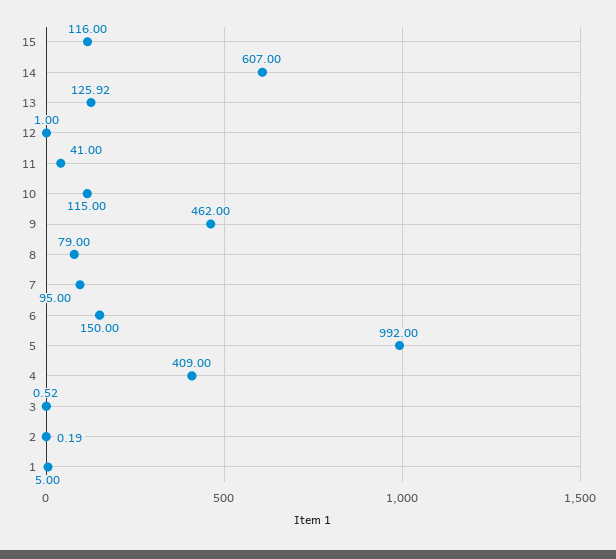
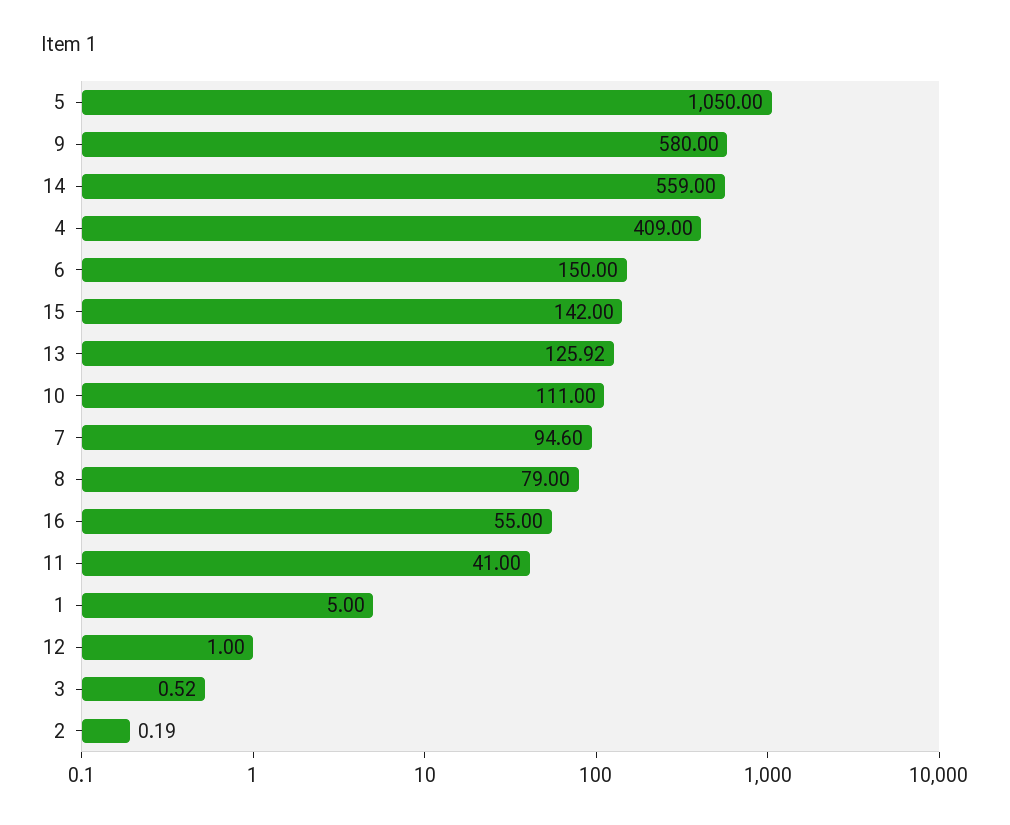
15: 116 -> 142
14: 607 -> 559
10: 115 -> 111
9: 462 -> 580
7: 95 -> 94.6
5: 992 -> 1050
16: none -> 55

